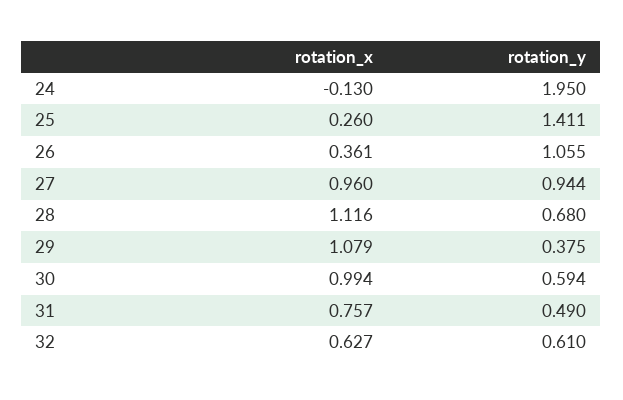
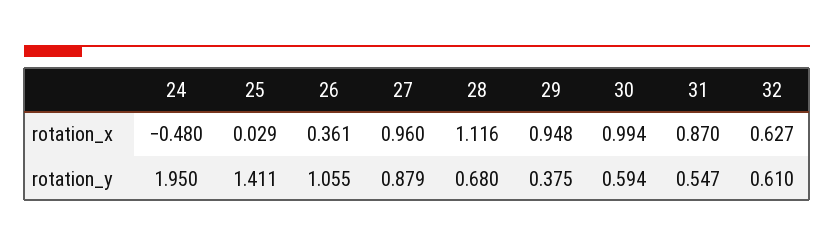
rotation_x, 24: -0.13 -> -0.48
rotation_x, 25: 0.26 -> 0.029
rotation_y, 27: 0.944 -> 0.879
rotation_x, 29: 1.079 -> 0.948
rotation_x, 31: 0.757 -> 0.87
rotation_y, 31: 0.49 -> 0.547

